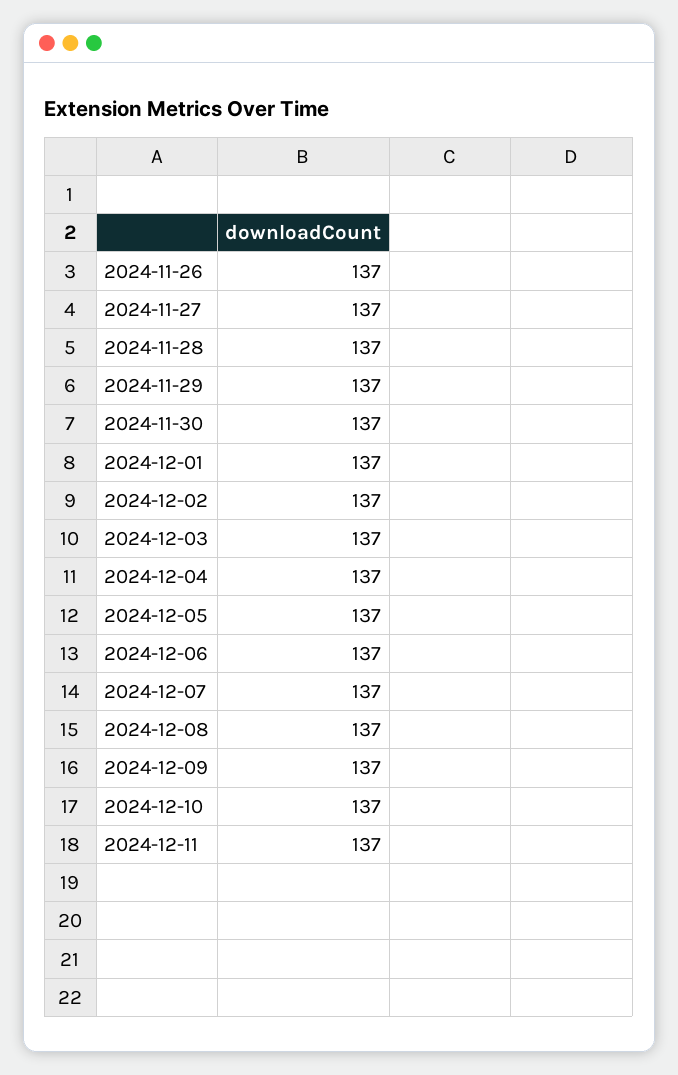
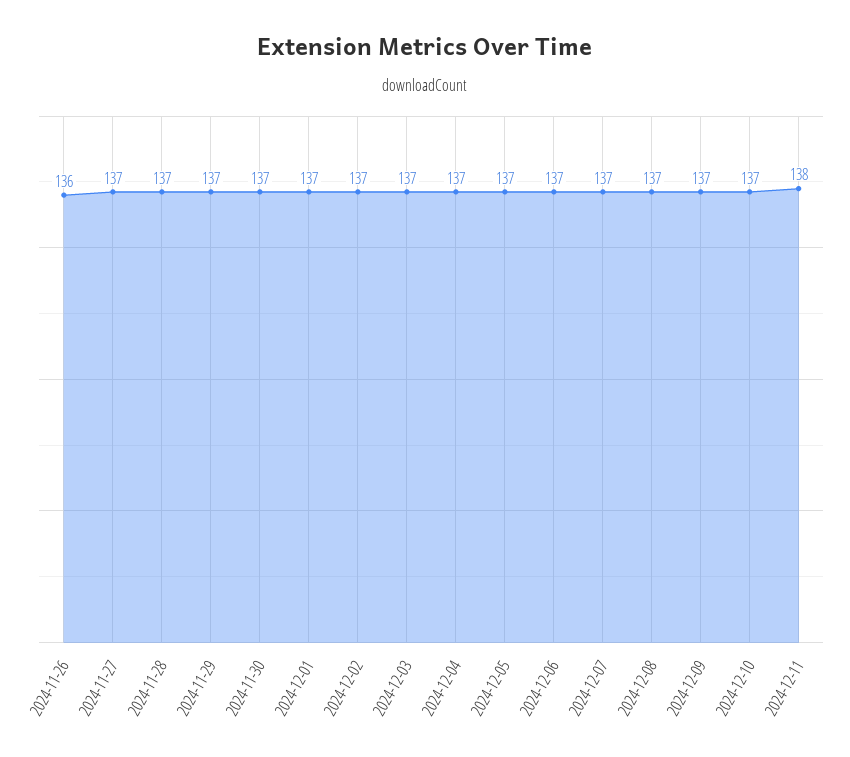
2024-11-26: 137 -> 136
2024-12-11: 137 -> 138

